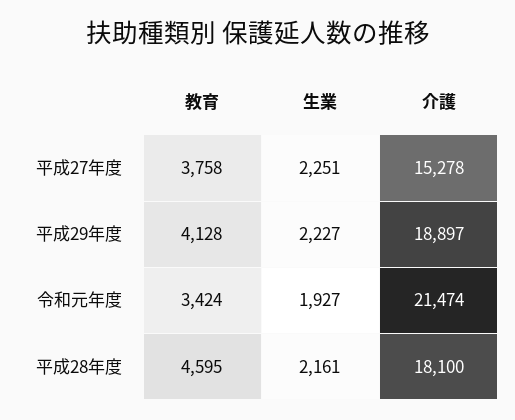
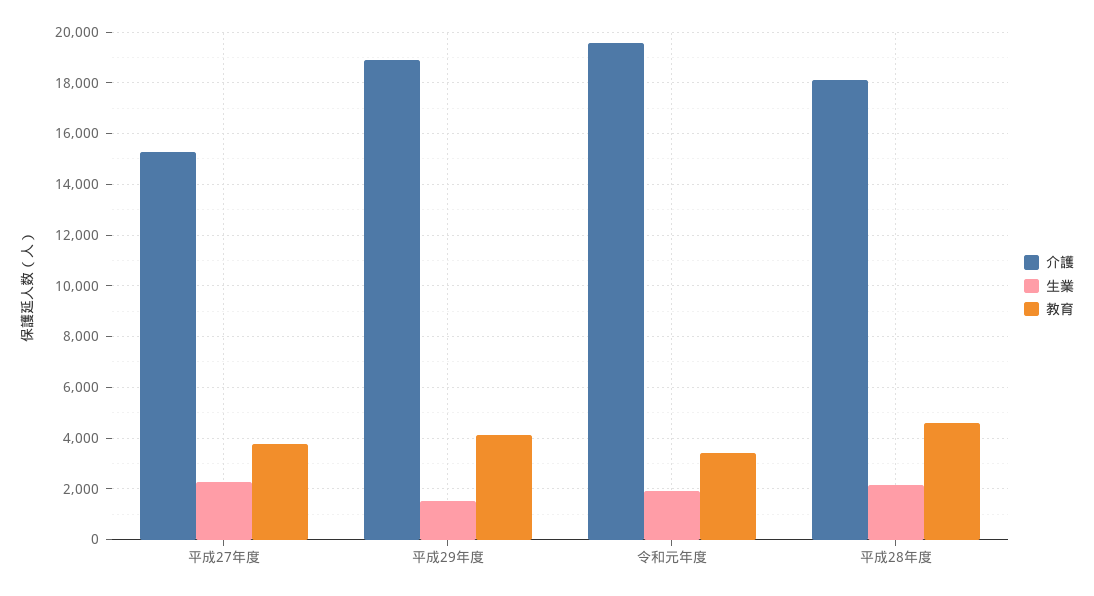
生業, 平成29年度: 2227 -> 1500
介護, 令和元年度: 21474 -> 19500

